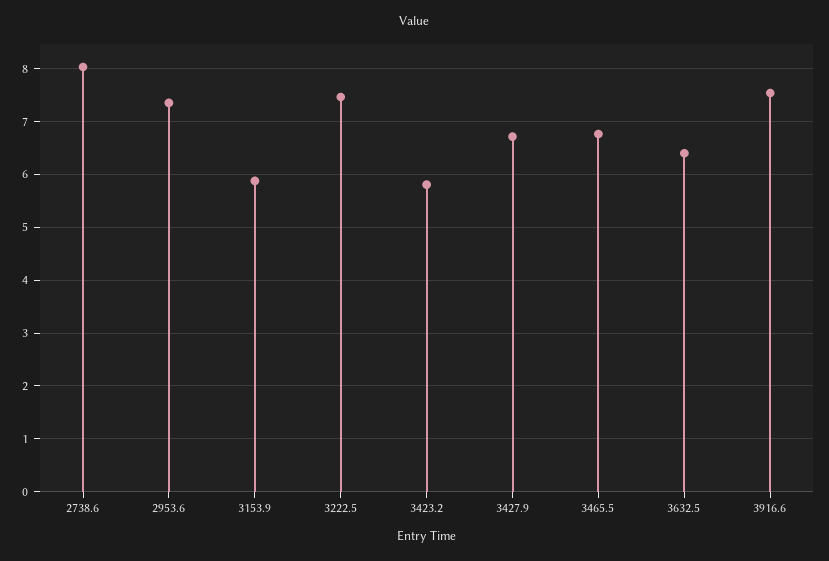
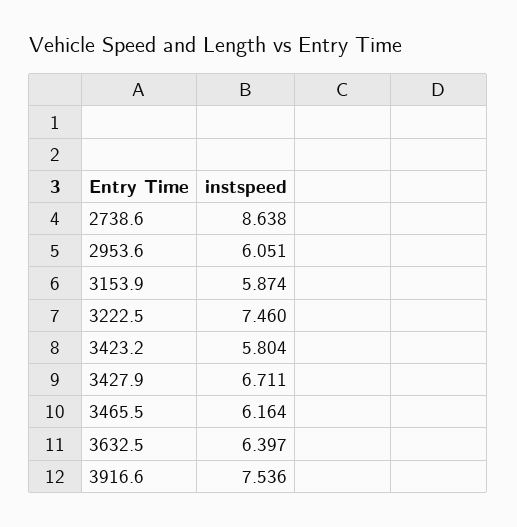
2738.6: 8 -> 8.638
2953.6: 7.4 -> 6.051
3465.5: 6.8 -> 6.164

